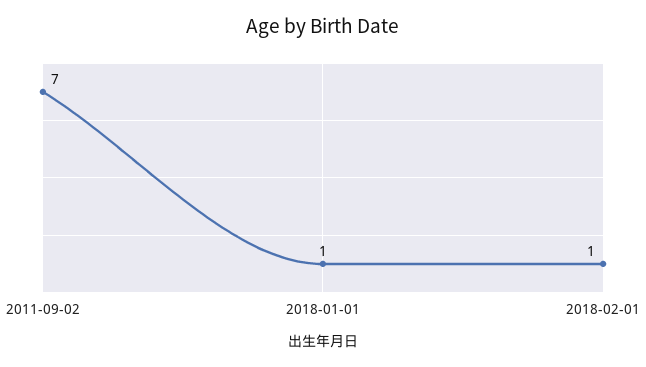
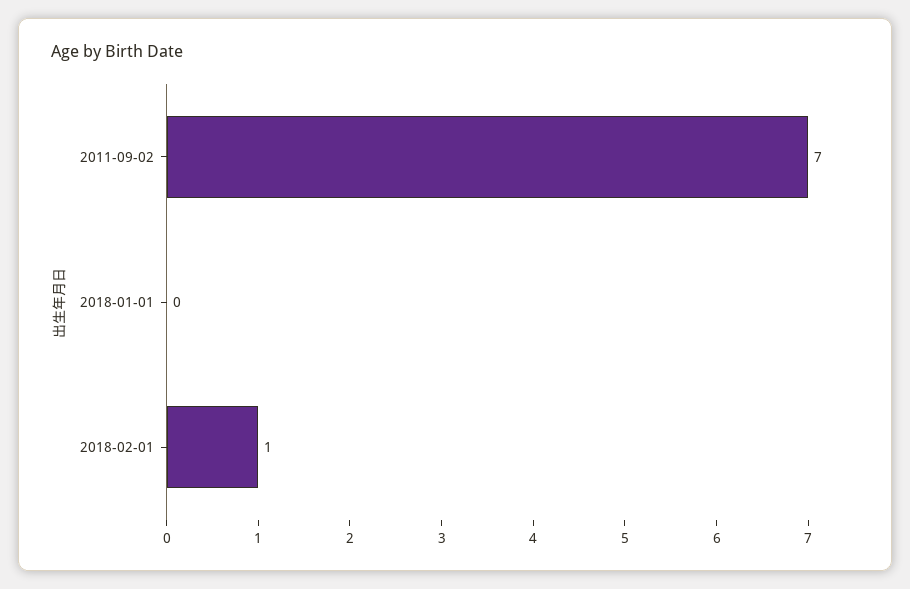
2018-01-01: 1 -> 0

